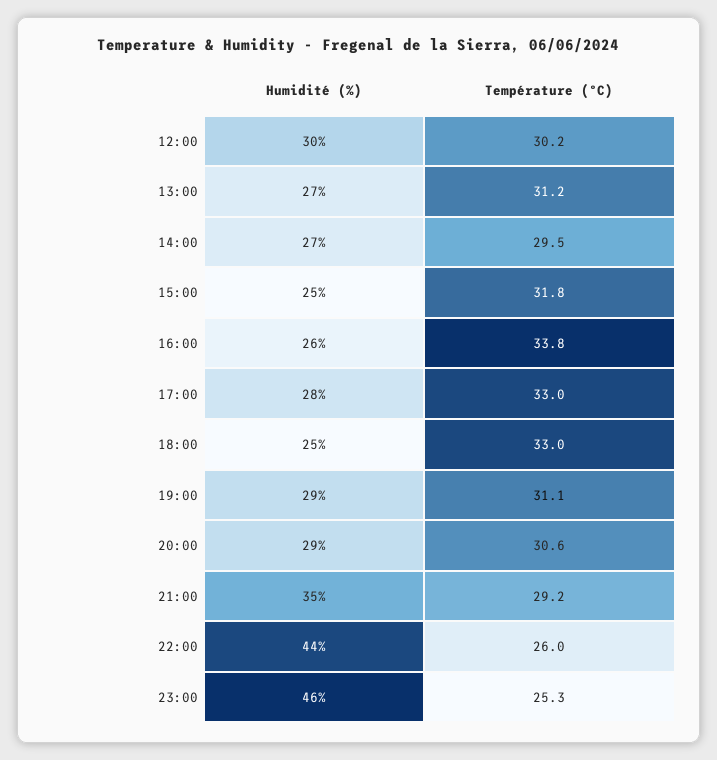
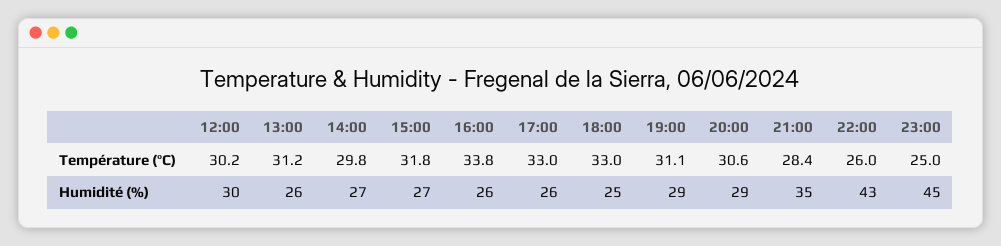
Humidité (%), 13:00: 27 -> 26
Température (ºC), 14:00: 29.5 -> 29.8
Humidité (%), 15:00: 25 -> 27
Humidité (%), 17:00: 28 -> 26
Température (ºC), 21:00: 29.2 -> 28.4
Humidité (%), 22:00: 44 -> 43
Humidité (%), 23:00: 46 -> 45
Température (ºC), 23:00: 25.3 -> 25

